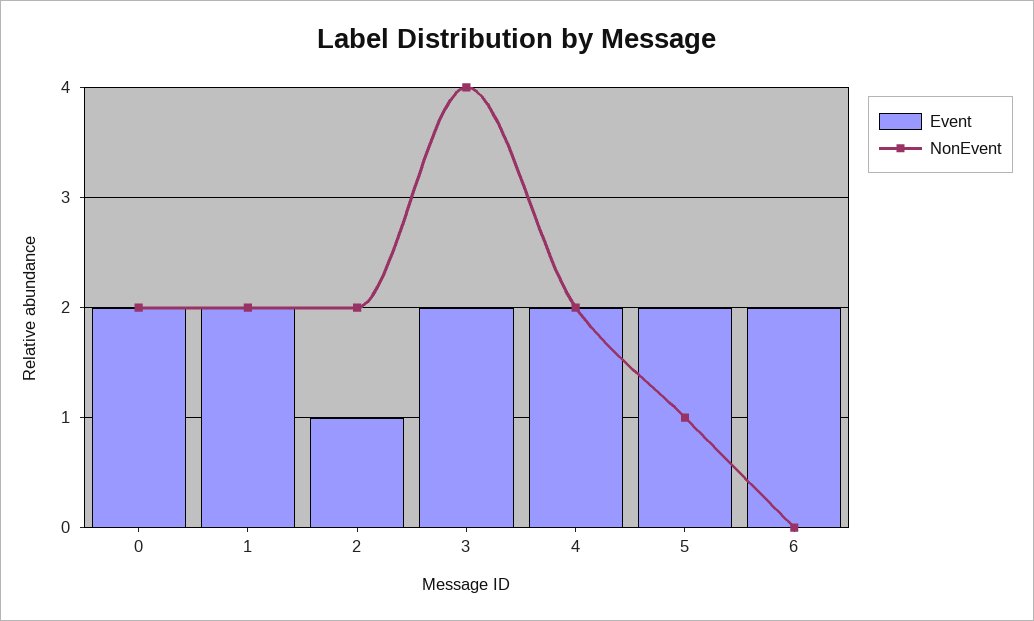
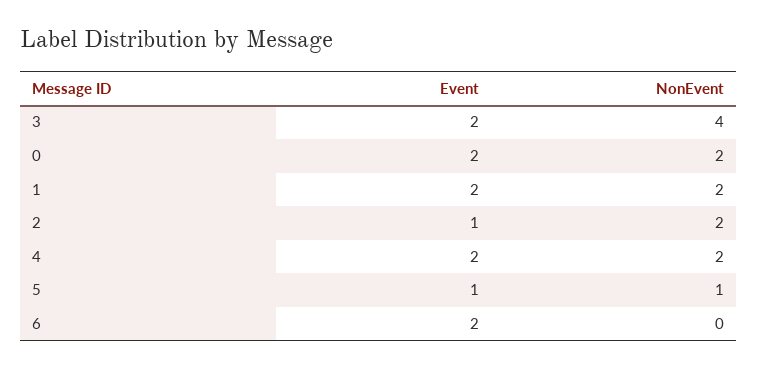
Event, 5: 2 -> 1

